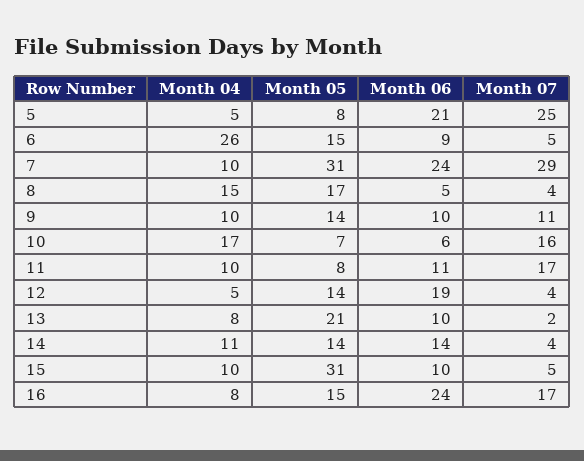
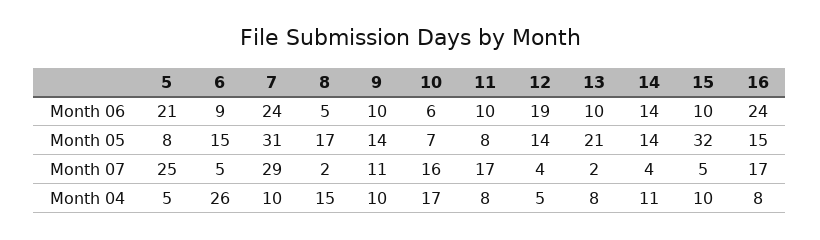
Month 07, 8: 4 -> 2
Month 04, 11: 10 -> 8
Month 06, 11: 11 -> 10
Month 05, 15: 31 -> 32

